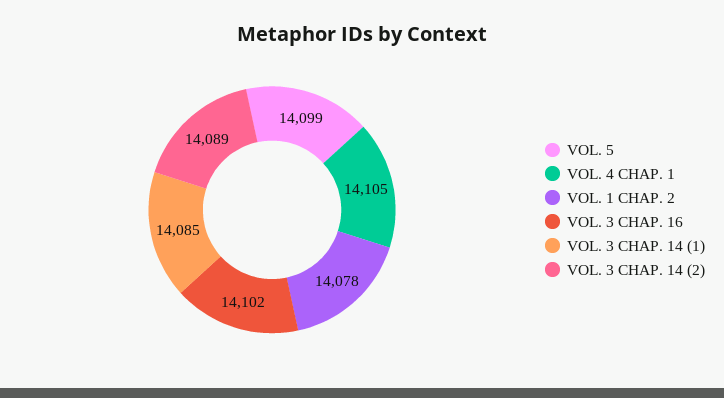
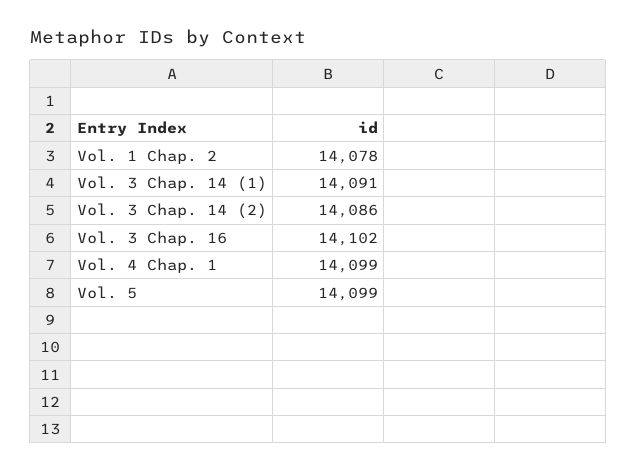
VOL. 4 CHAP. 1: 14105 -> 14099
VOL. 3 CHAP. 14 (1): 14085 -> 14091
VOL. 3 CHAP. 14 (2): 14089 -> 14086

